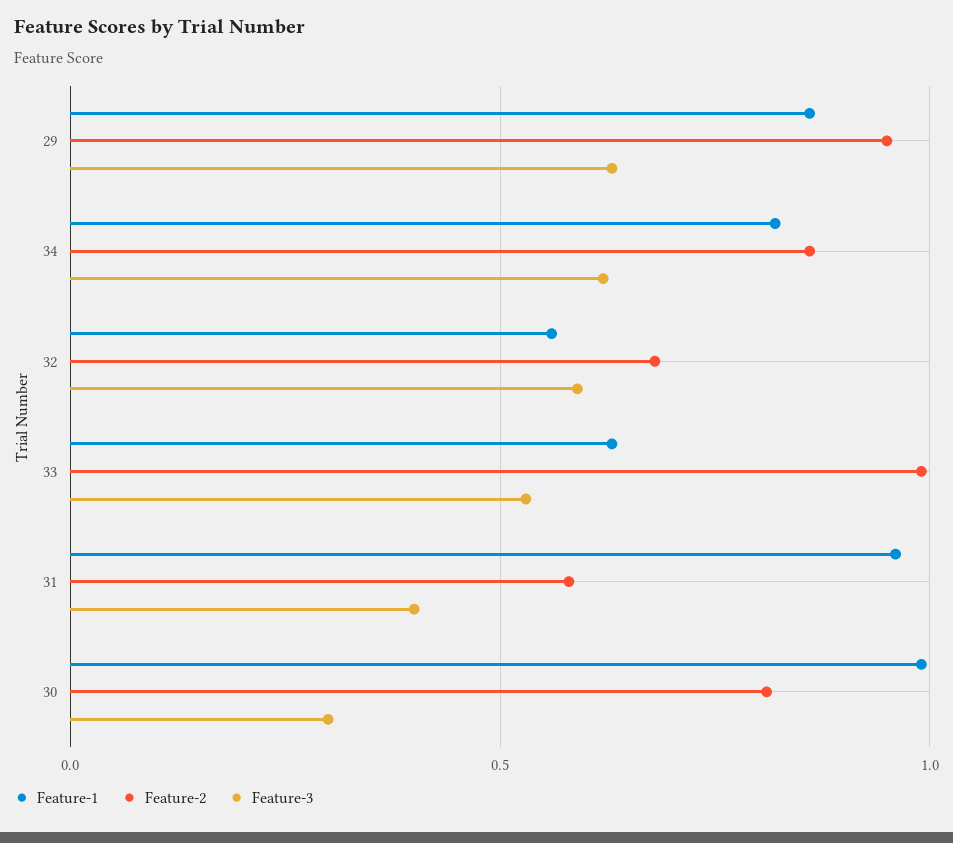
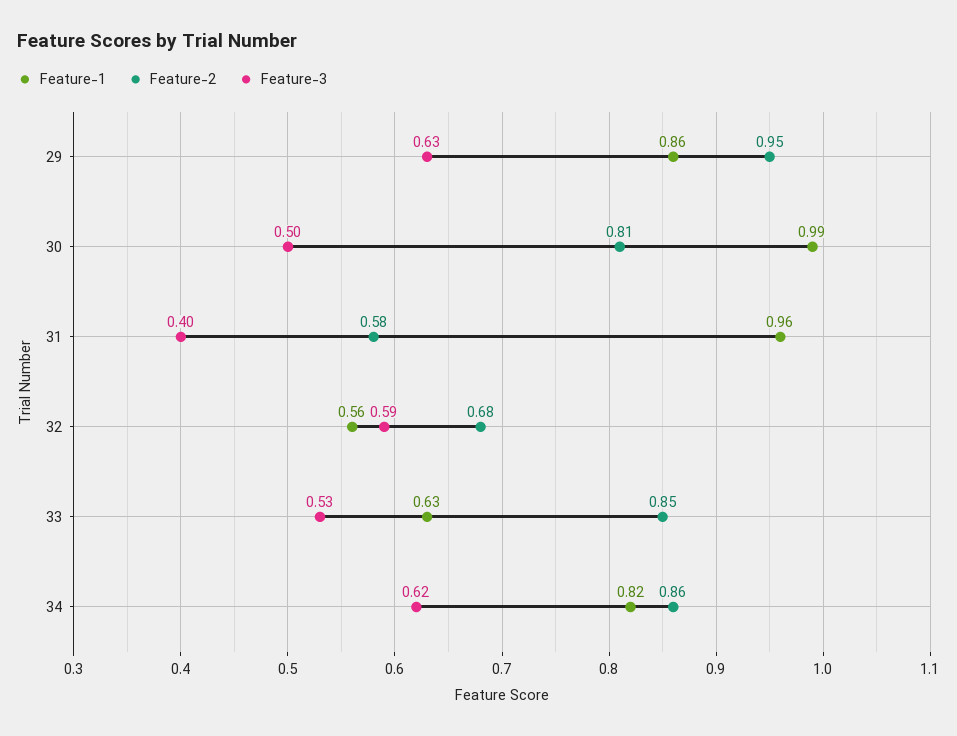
Feature-2, 33: 1 -> 0.85
Feature-3, 30: 0.3 -> 0.5

